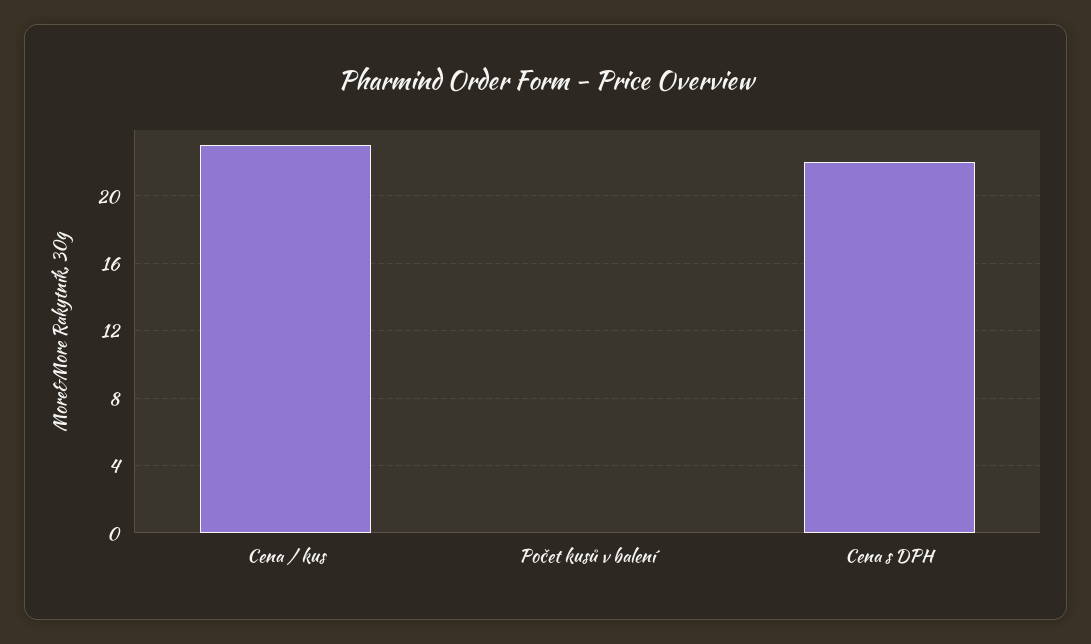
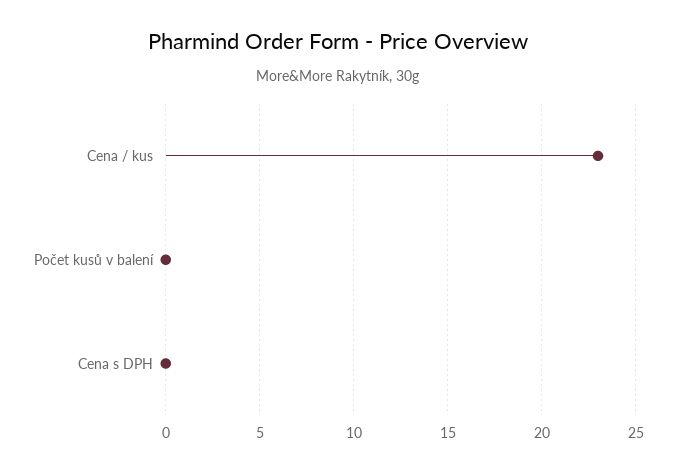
Cena s DPH: 22 -> 0

